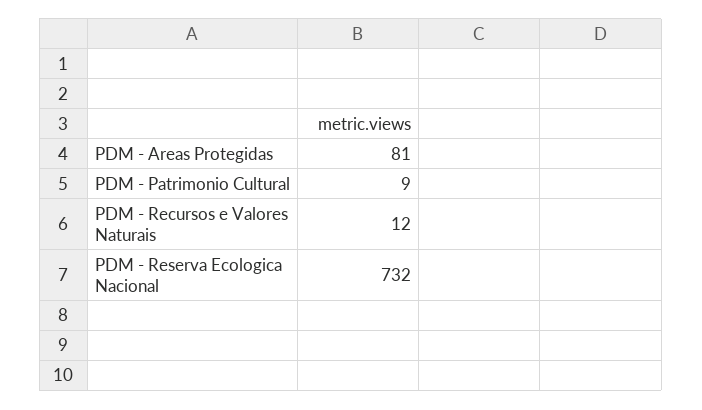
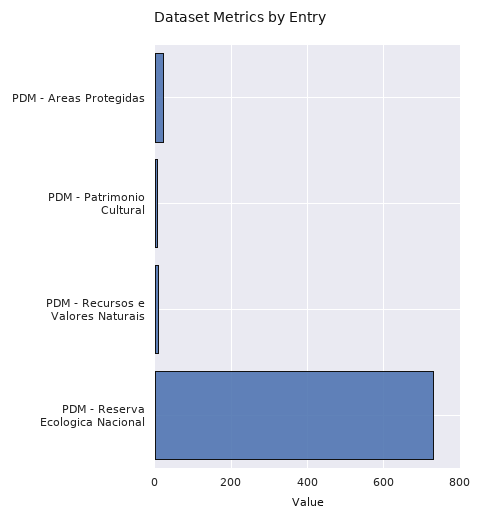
PDM - Areas Protegidas: 81 -> 20

